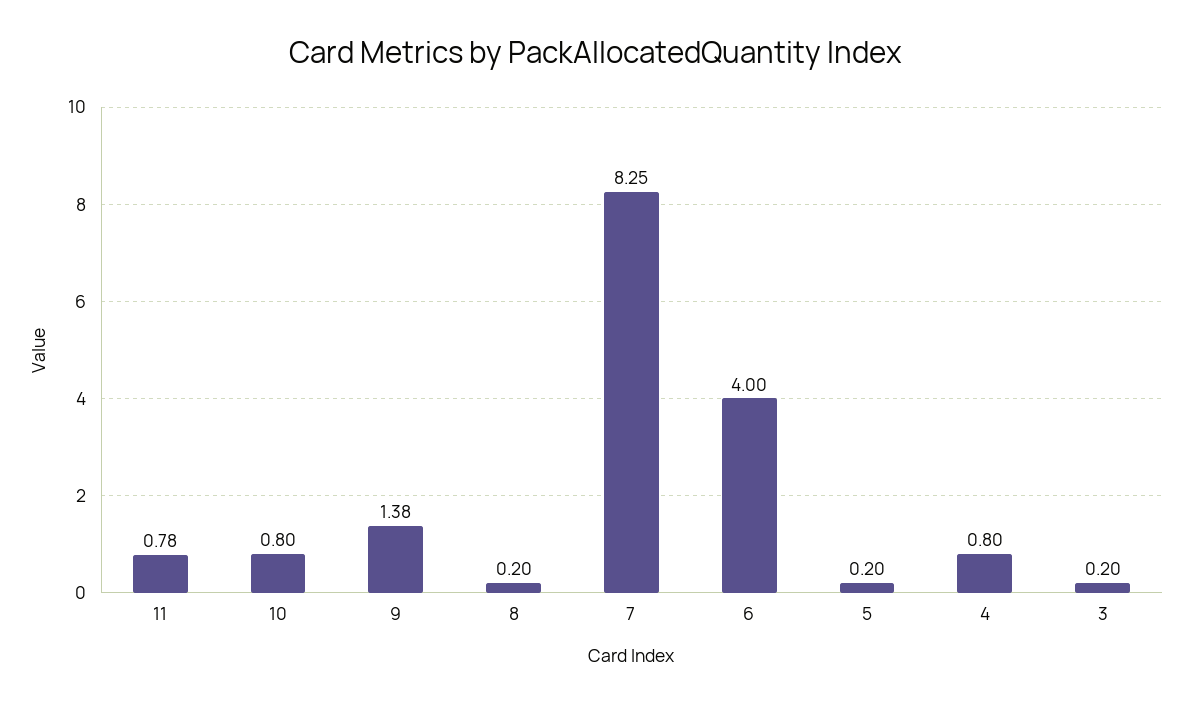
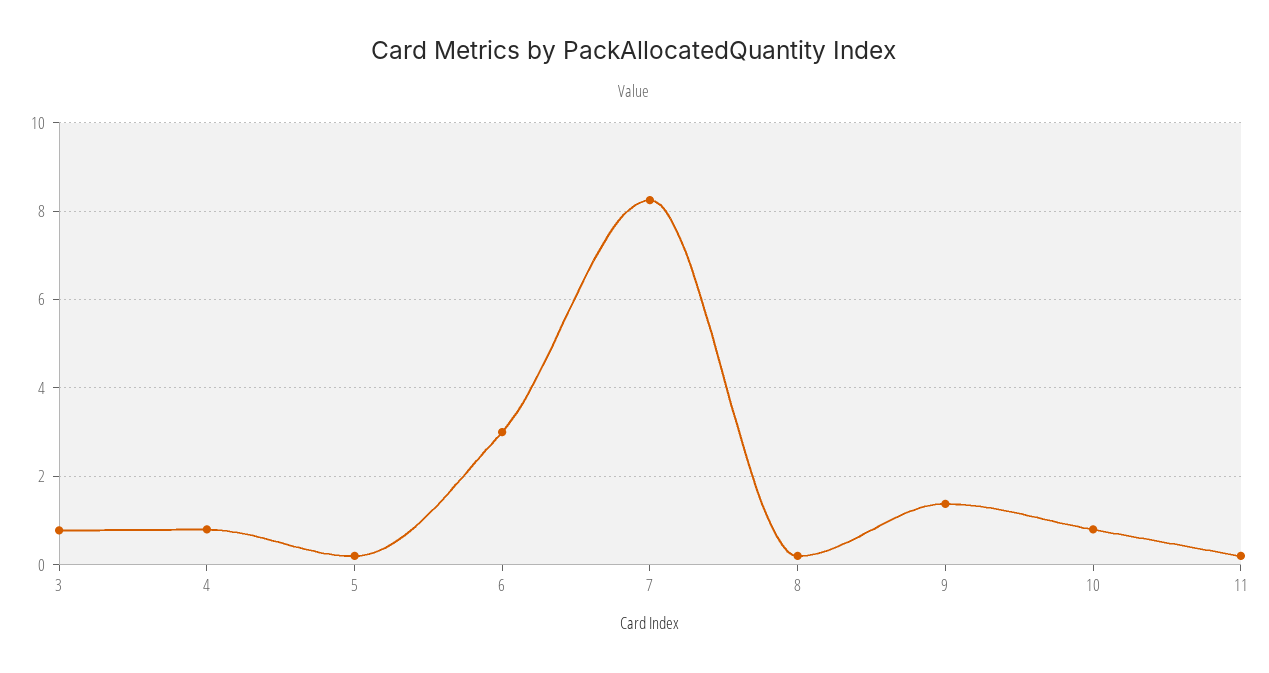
11: 0.78 -> 0.2
6: 4 -> 3
3: 0.2 -> 0.8

